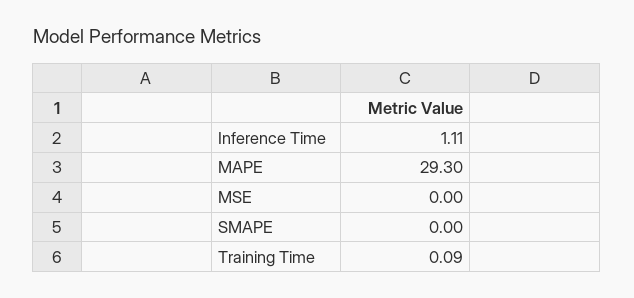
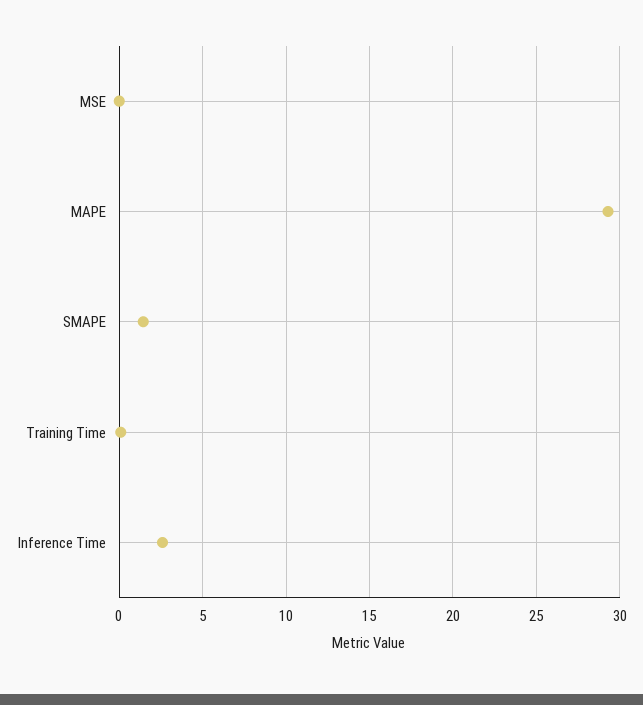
Inference Time: 1.11 -> 2.5
SMAPE: 0 -> 1.5

